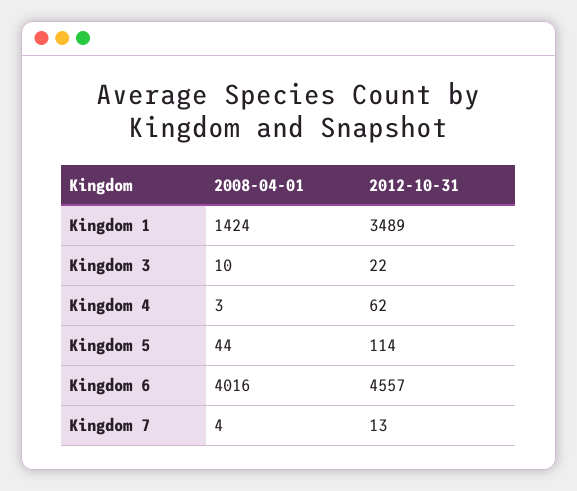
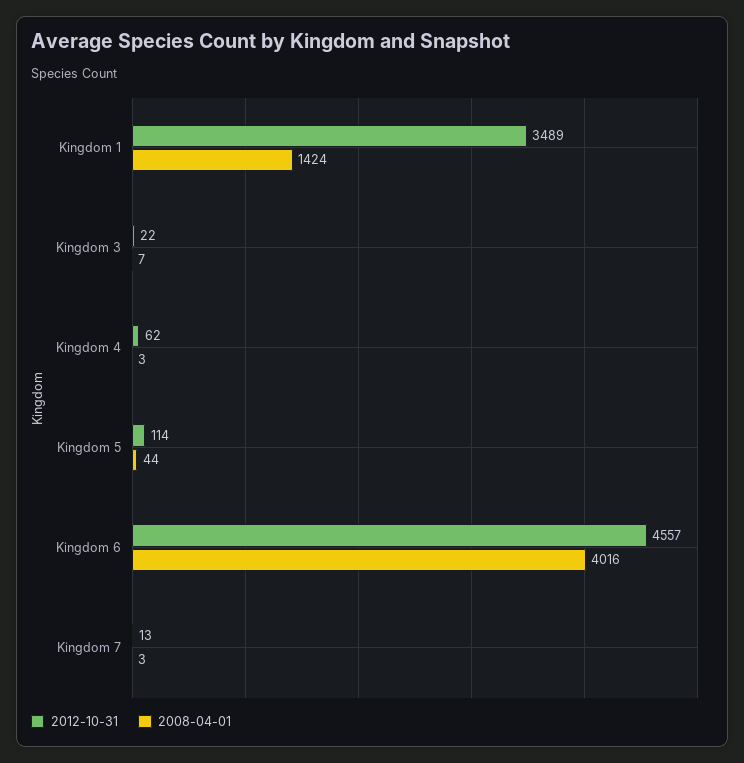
2008-04-01, Kingdom 3: 10 -> 7
2008-04-01, Kingdom 7: 4 -> 3

